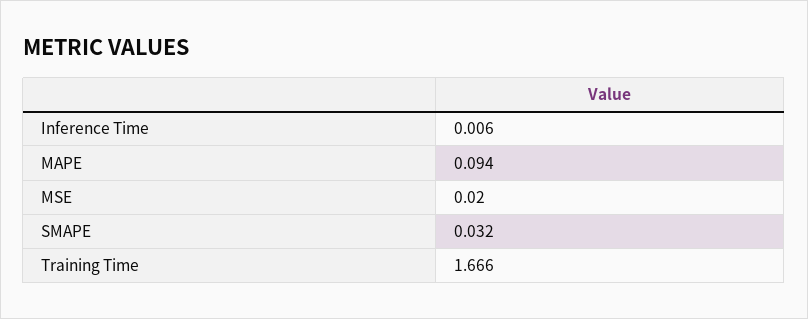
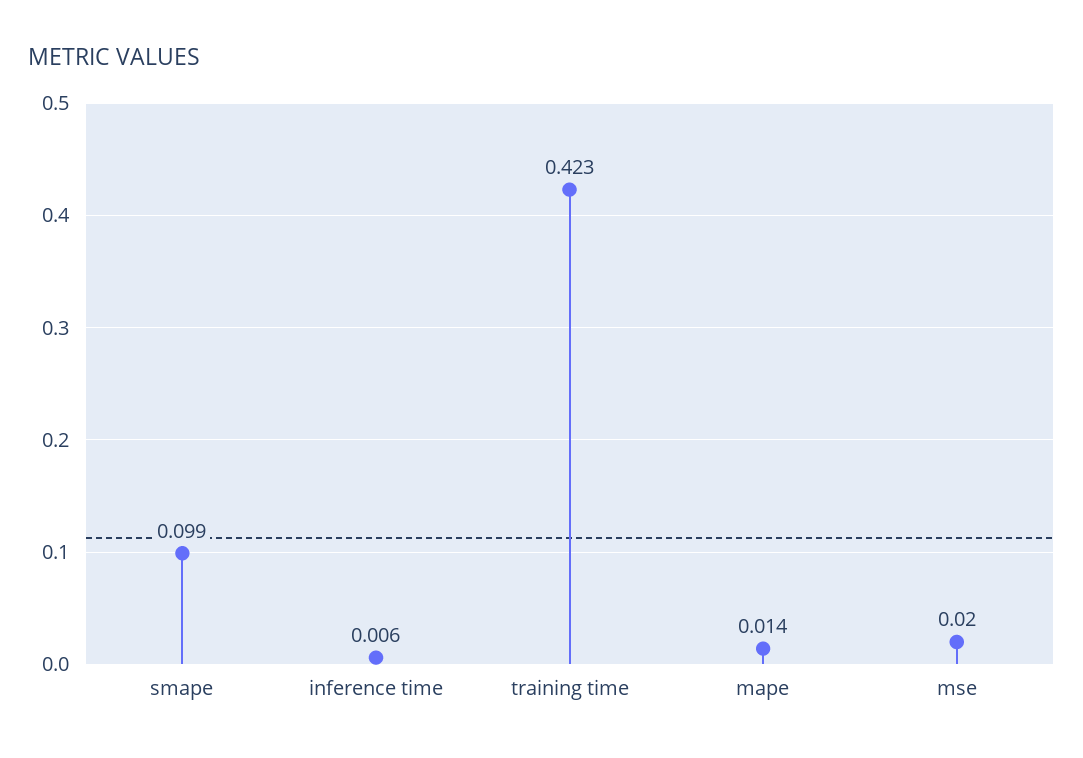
MAPE: 0.094 -> 0.014
SMAPE: 0.032 -> 0.099
Training Time: 1.666 -> 0.423

